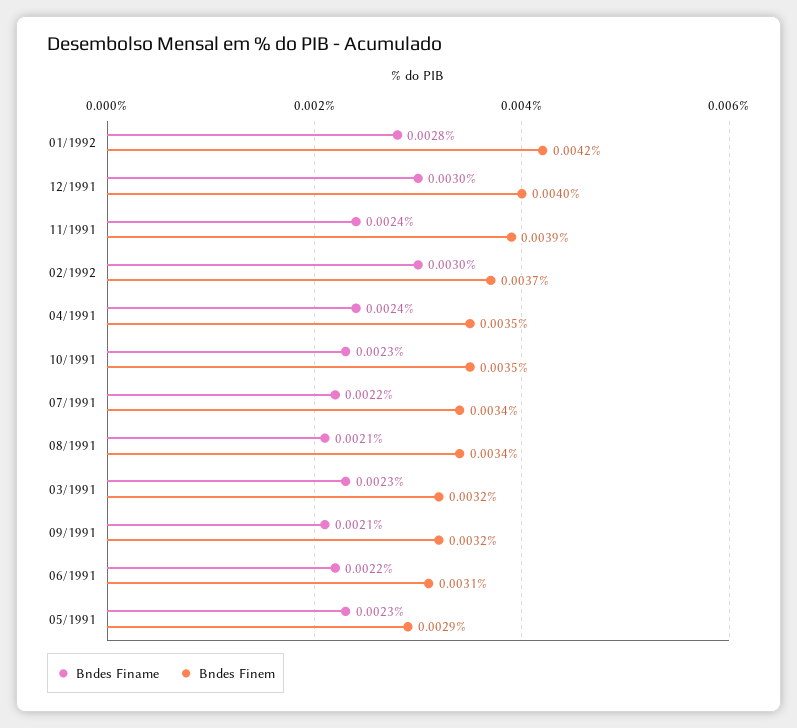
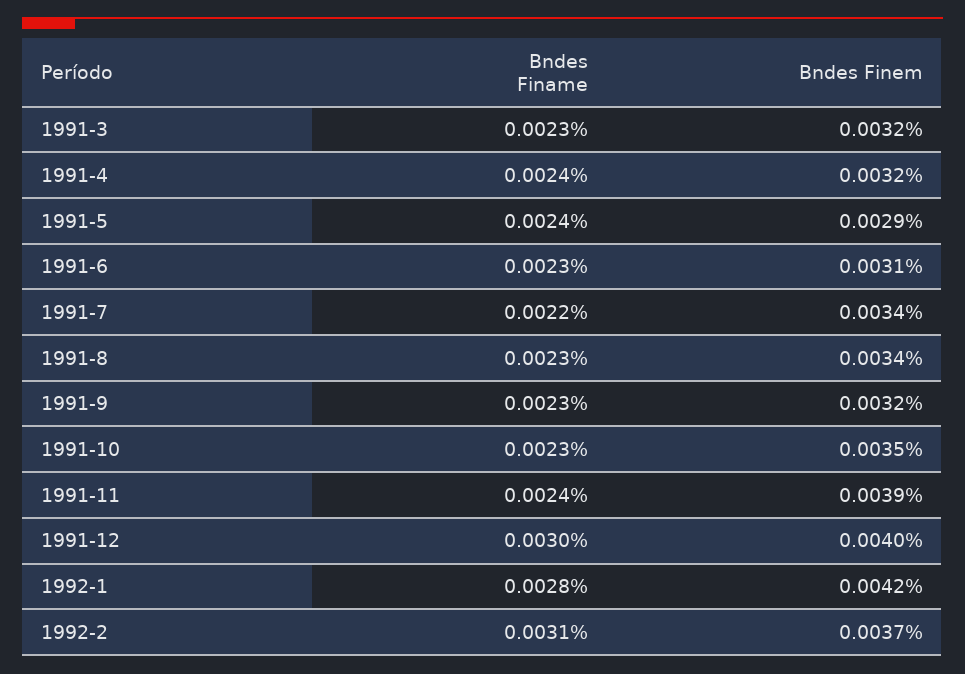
Bndes Finame, 02/1992: 0.003 -> 0.0031
Bndes Finem, 04/1991: 0.0035 -> 0.0032
Bndes Finame, 08/1991: 0.0021 -> 0.0023
Bndes Finame, 09/1991: 0.0021 -> 0.0023
Bndes Finame, 06/1991: 0.0022 -> 0.0023
Bndes Finame, 05/1991: 0.0023 -> 0.0024

